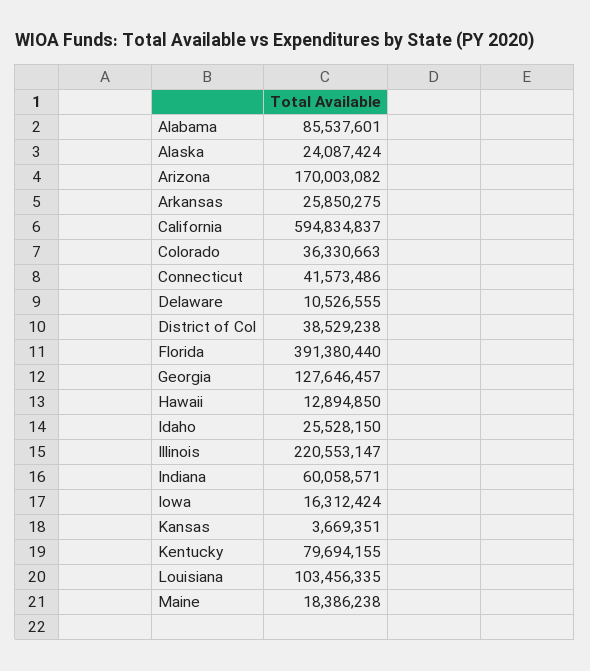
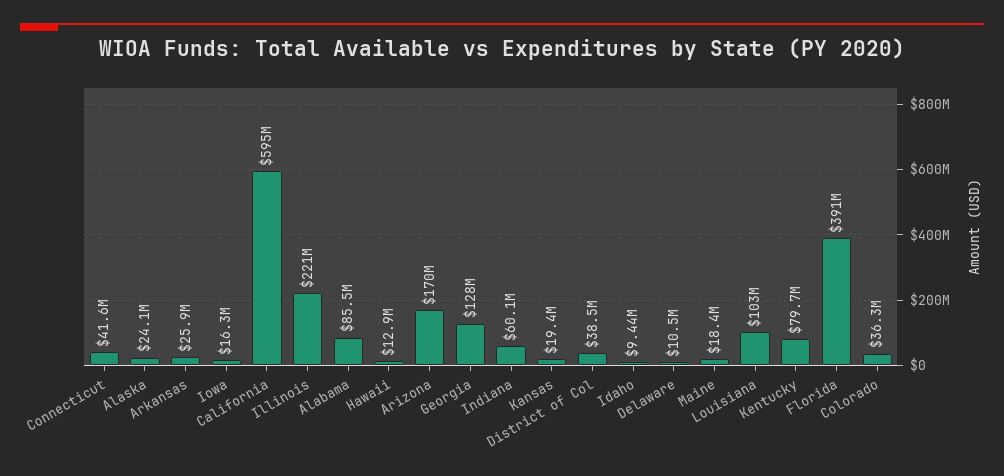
Idaho: 25528150 -> 9440000
Kansas: 3669351 -> 19400000

